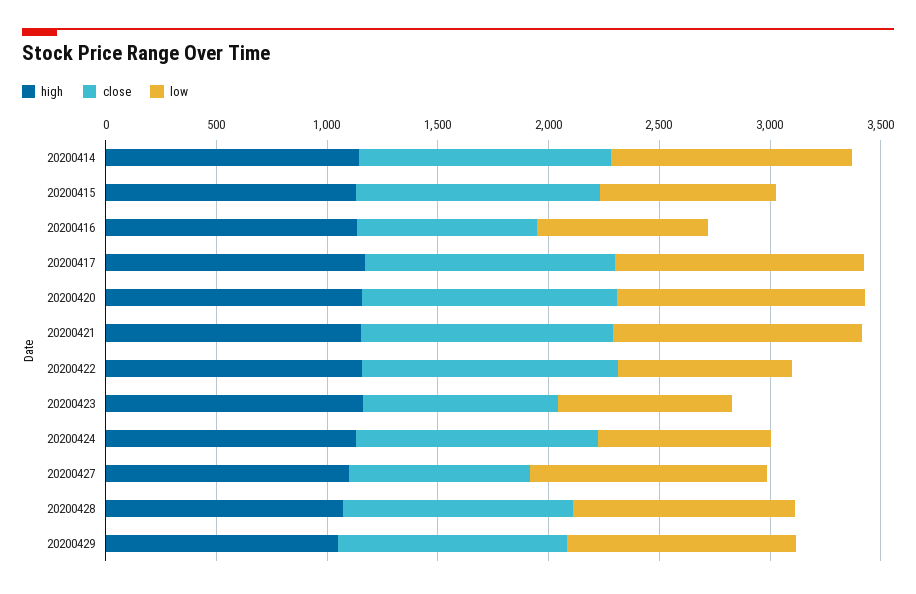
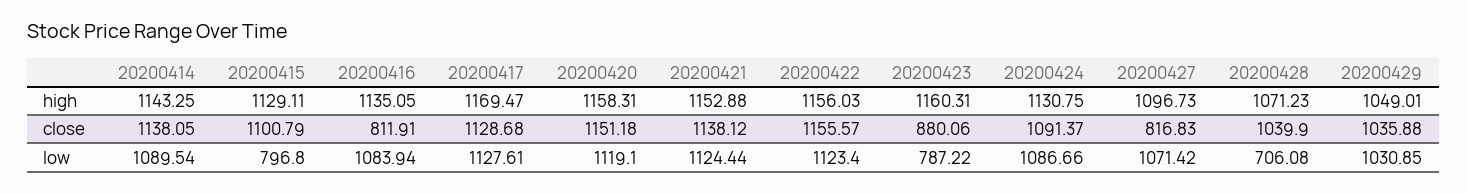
low, 20200416: 800 -> 1083.94
low, 20200422: 800 -> 1123.4
low, 20200424: 800 -> 1086.66
low, 20200428: 1000 -> 706.08

